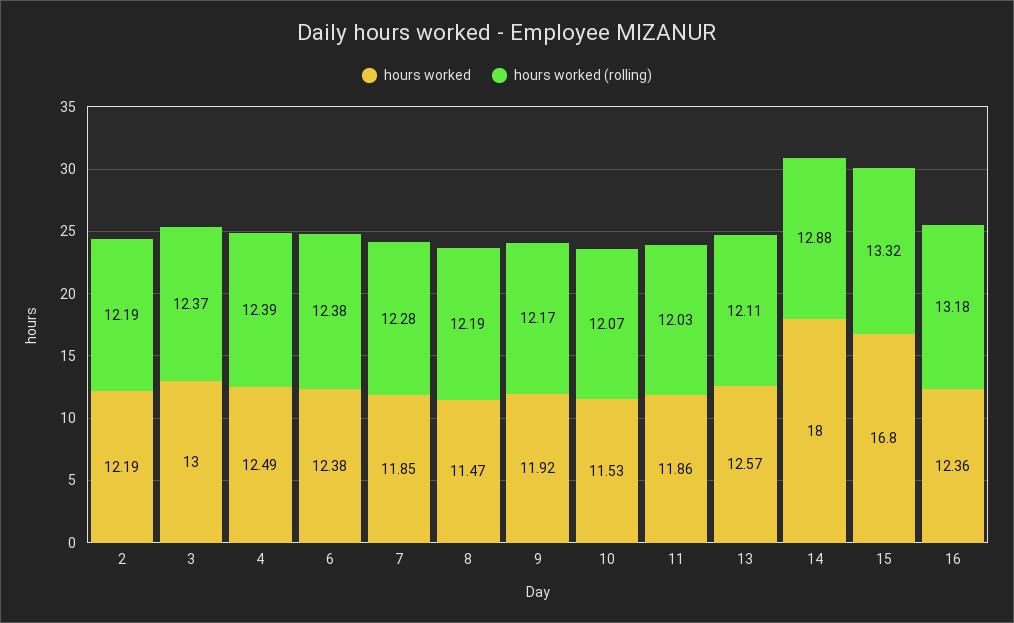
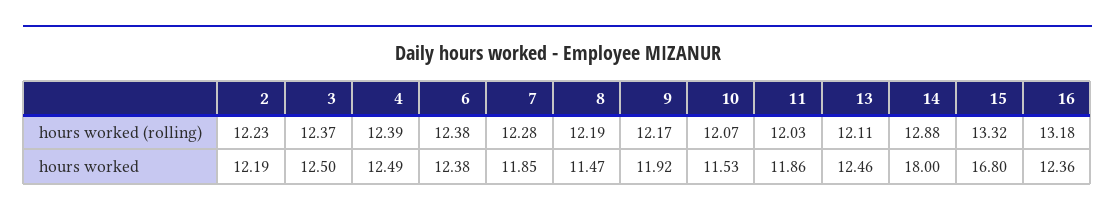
hours worked (rolling), 2: 12.19 -> 12.23
hours worked, 3: 13 -> 12.5
hours worked, 13: 12.57 -> 12.46

